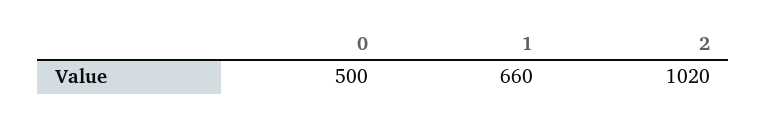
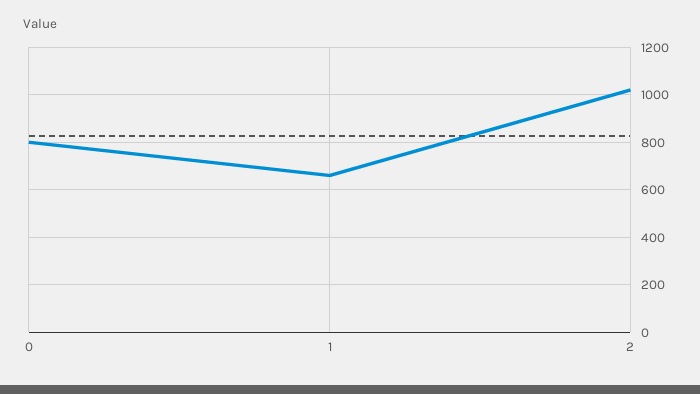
0: 500 -> 800

